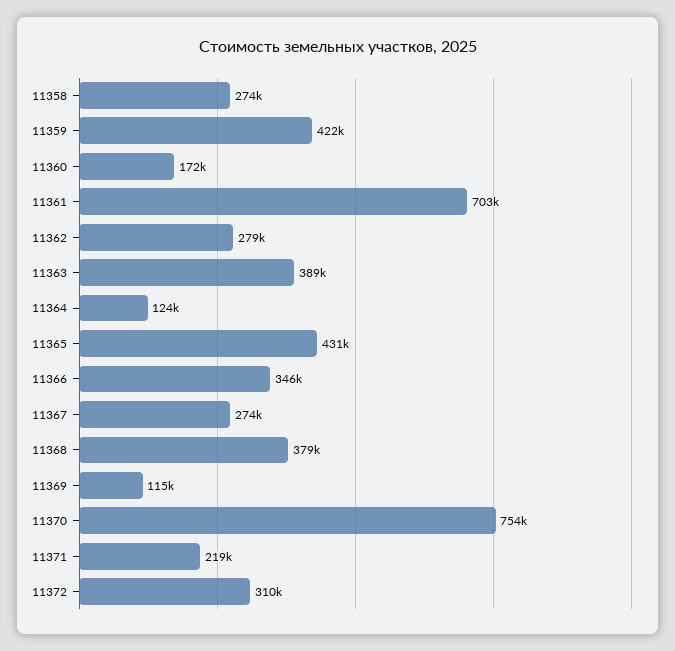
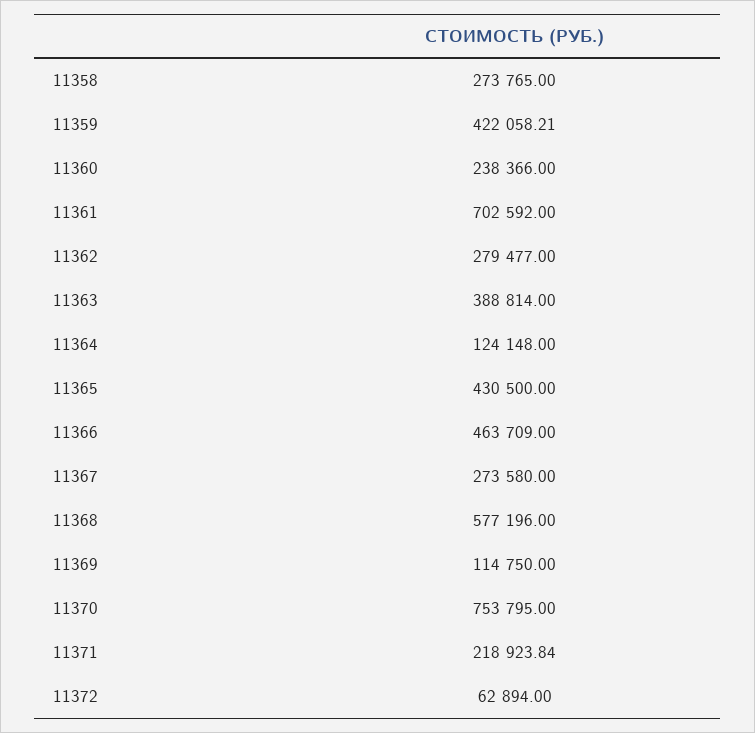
11360: 172000 -> 238366
11366: 346000 -> 463709
11368: 379000 -> 577196
11372: 310000 -> 62894

